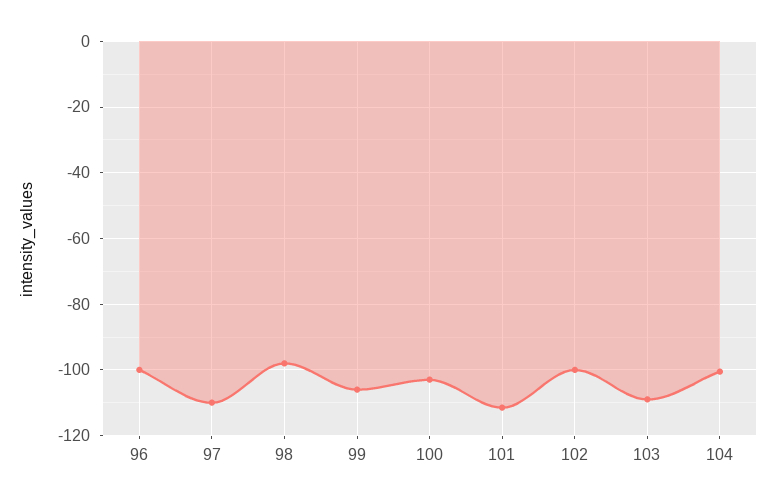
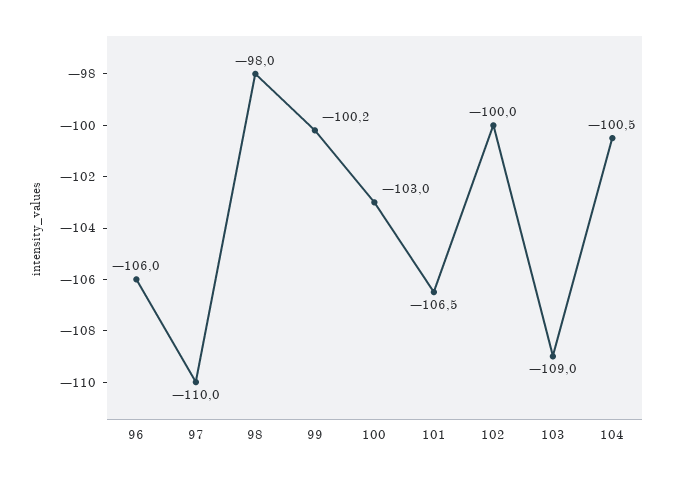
96: -100 -> -106
99: -106 -> -100.2
101: -112 -> -106.5

